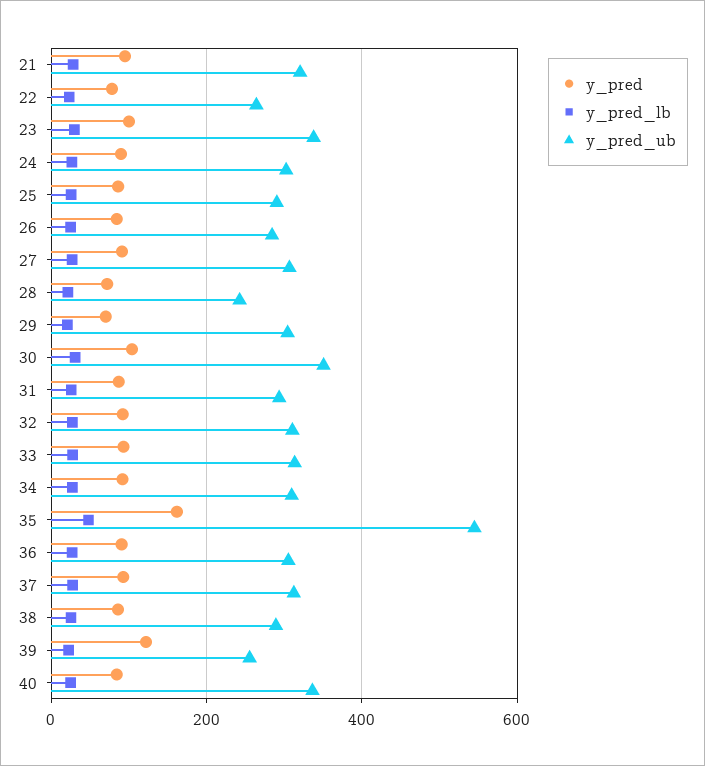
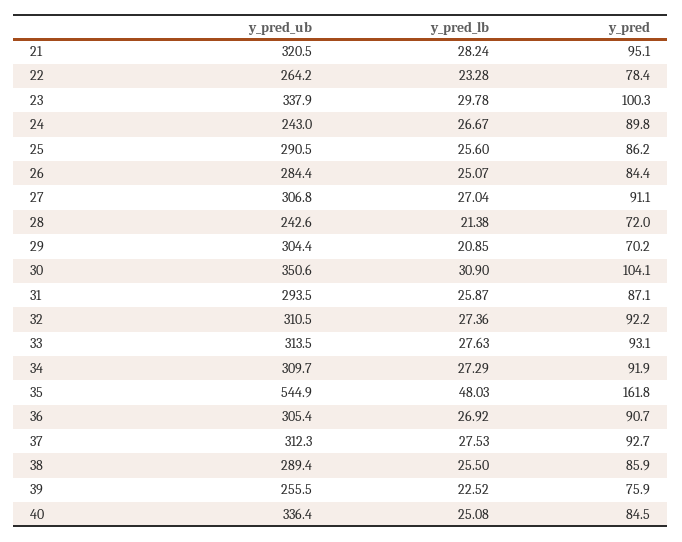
y_pred_ub, 24: 300 -> 243
y_pred, 39: 120 -> 75.9

